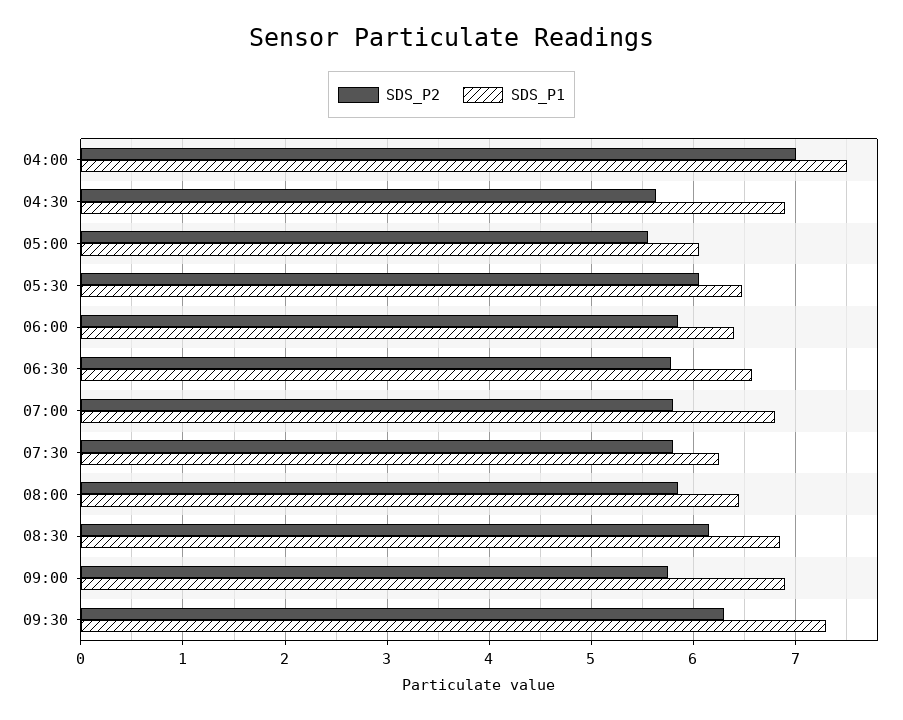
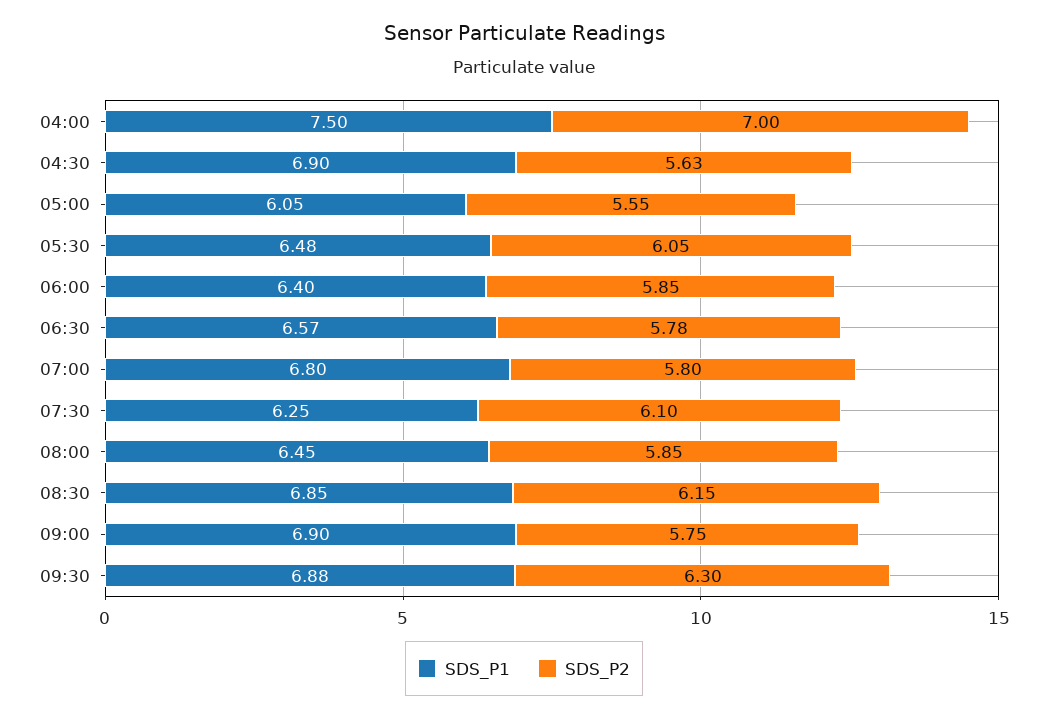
SDS_P2, 07:30: 5.8 -> 6.1
SDS_P1, 09:30: 7.3 -> 6.88

